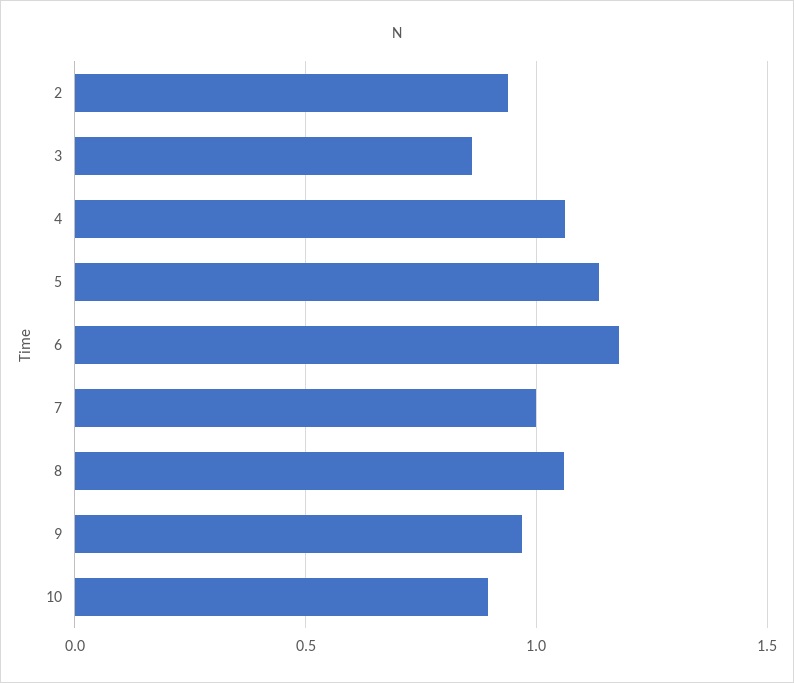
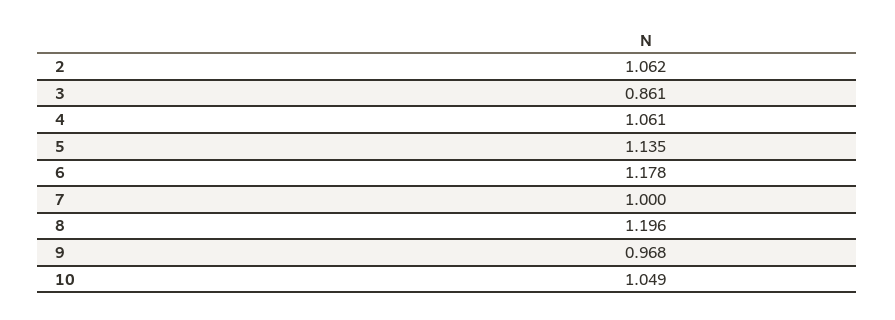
2: 0.95 -> 1.062
8: 1.05 -> 1.196
10: 0.9 -> 1.049

